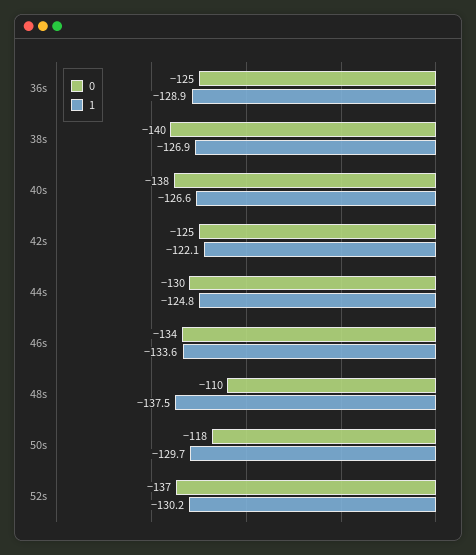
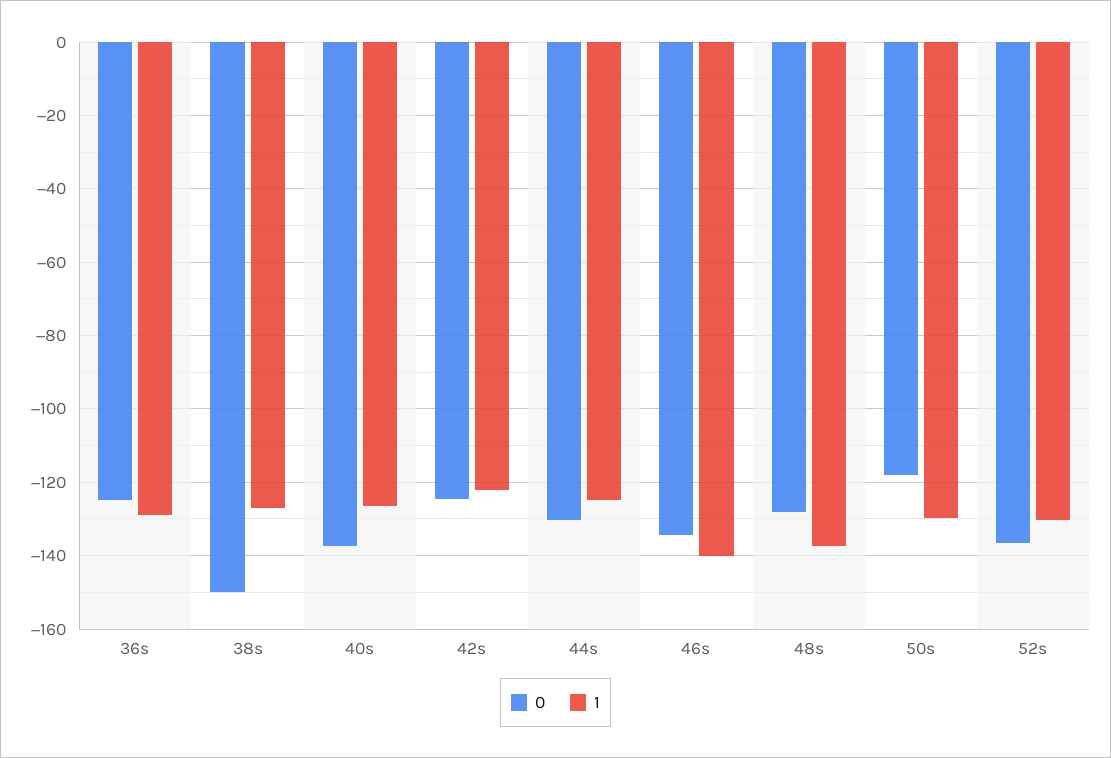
0, 38s: -140 -> -150
1, 46s: -133.6 -> -140
0, 48s: -110 -> -128

